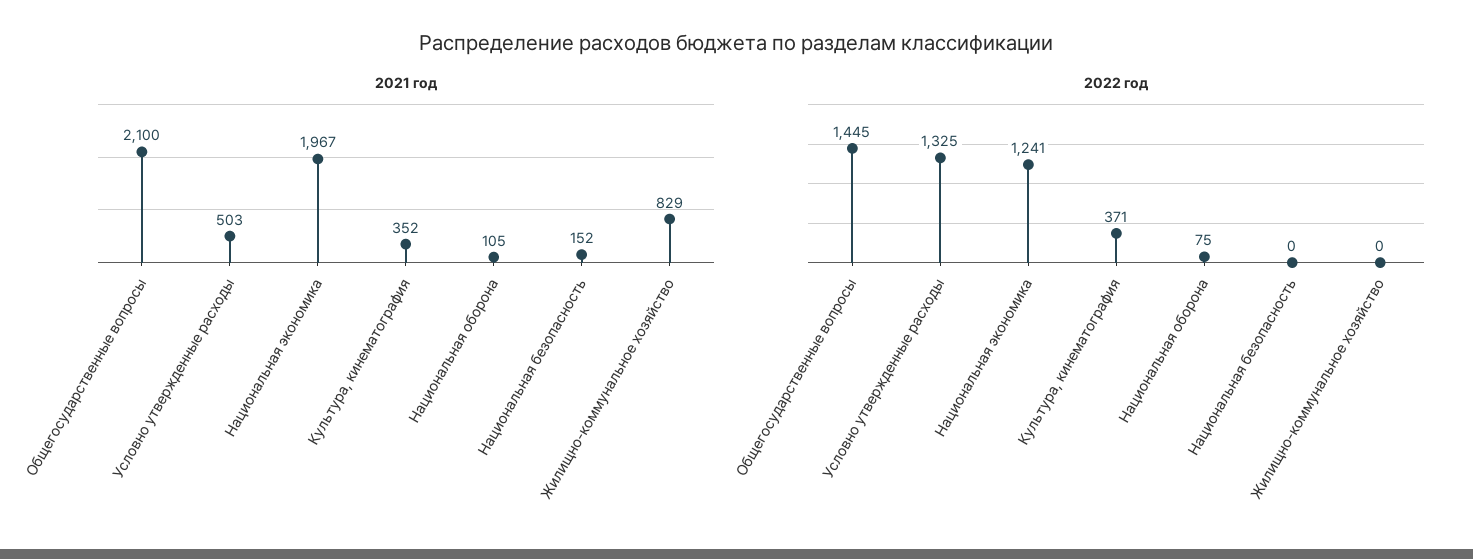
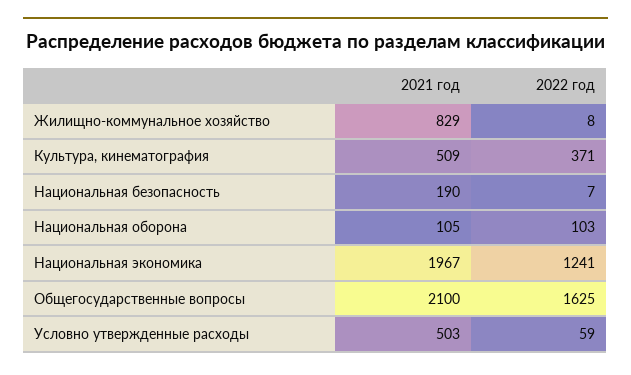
2021 год, Культура, кинематография: 352 -> 509
2021 год, Национальная безопасность: 152 -> 190
2022 год, Общегосударственные вопросы: 1445 -> 1625
2022 год, Условно утвержденные расходы: 1325 -> 59
2022 год, Национальная оборона: 75 -> 103
2022 год, Национальная безопасность: 0 -> 7
2022 год, Жилищно-коммунальное хозяйство: 0 -> 8

